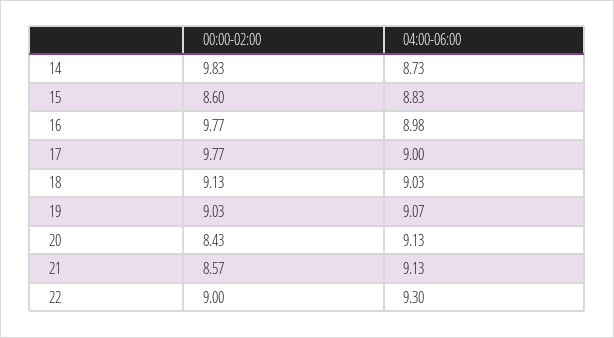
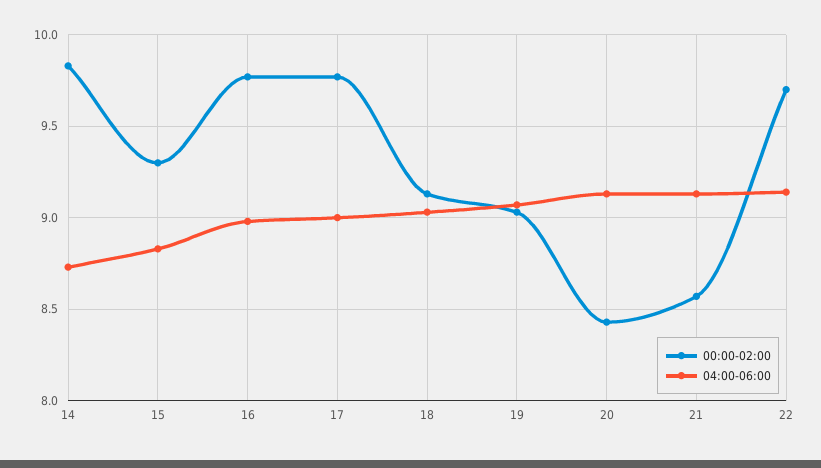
00:00-02:00, 15: 8.6 -> 9.3
00:00-02:00, 22: 9 -> 9.7
04:00-06:00, 22: 9.3 -> 9.15

